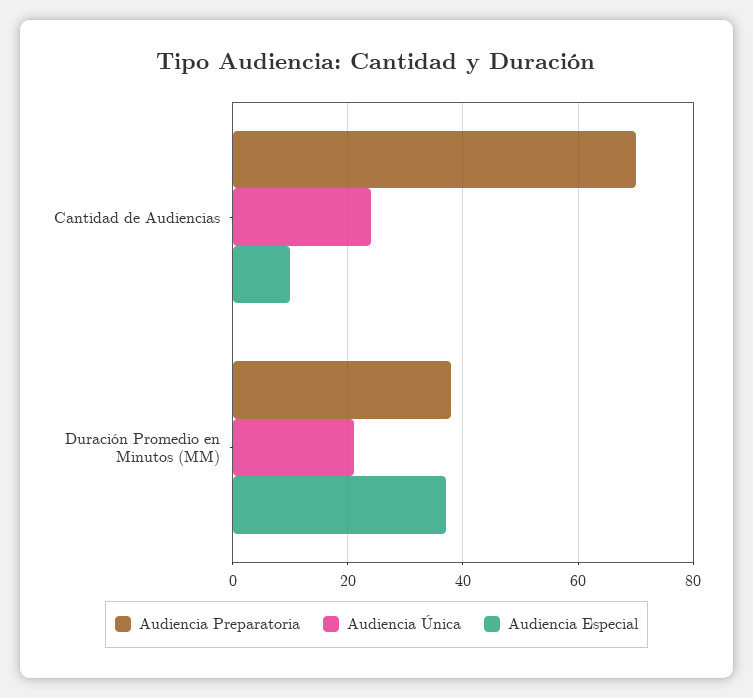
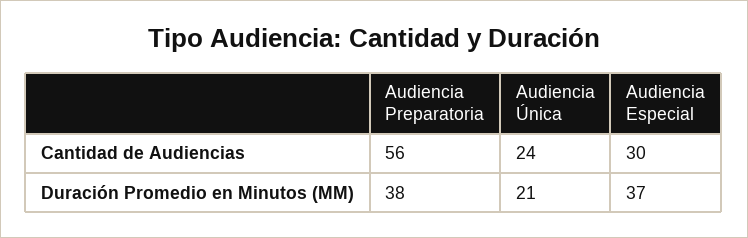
Audiencia Preparatoria, Cantidad de Audiencias: 70 -> 56
Audiencia Especial, Cantidad de Audiencias: 10 -> 30

